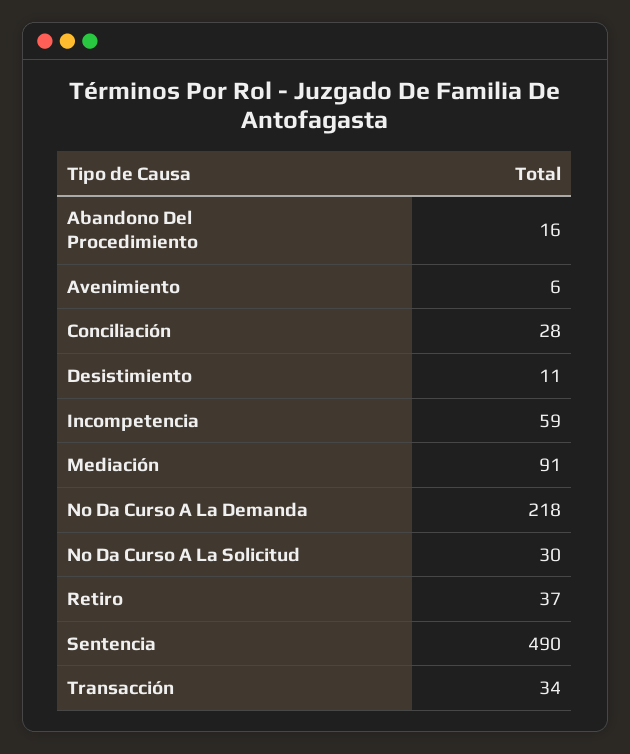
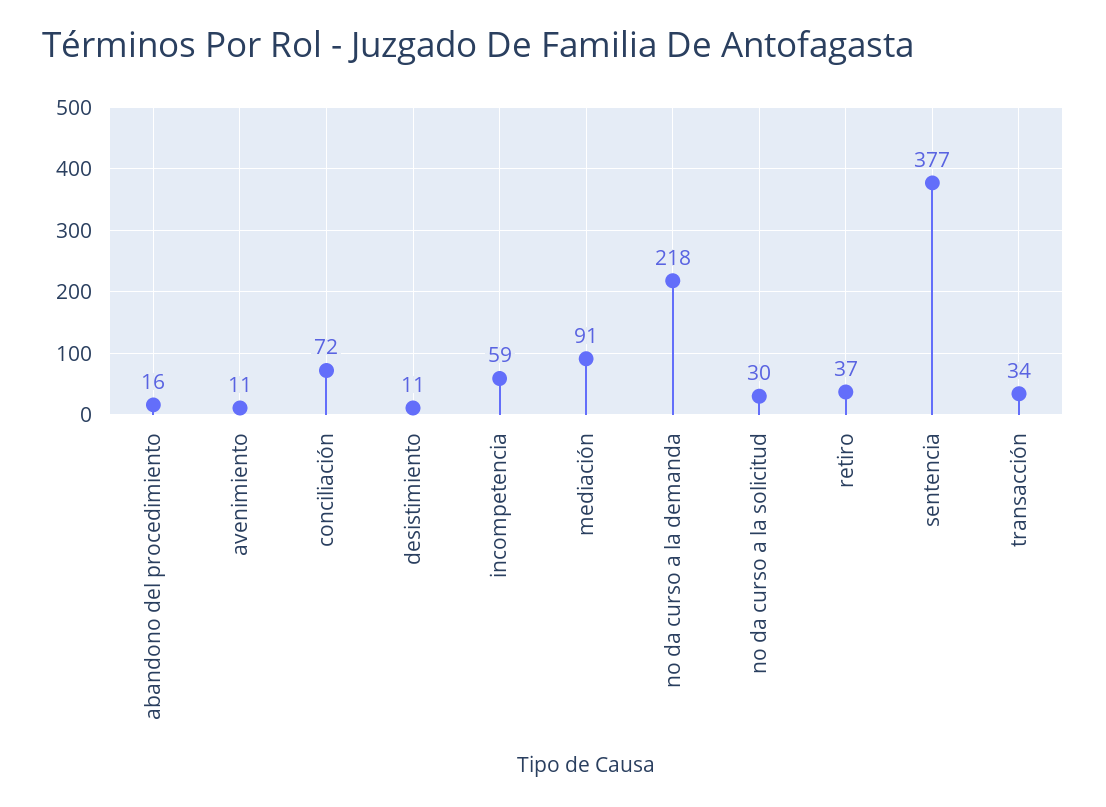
Avenimiento: 6 -> 11
Conciliación: 28 -> 72
Sentencia: 490 -> 377

